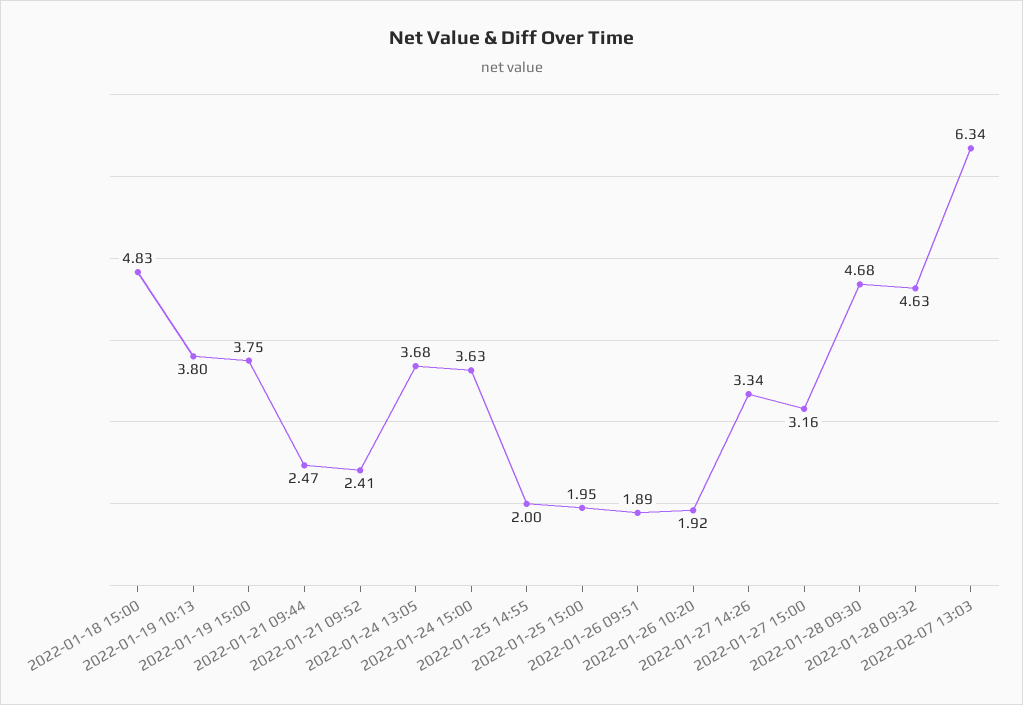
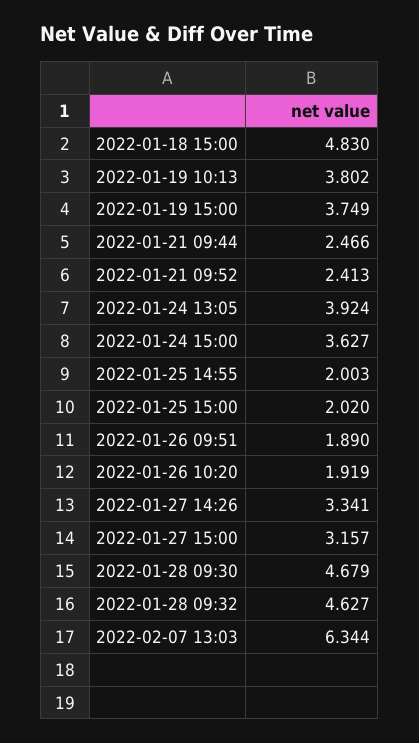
2022-01-24 13:05: 3.68 -> 3.924
2022-01-25 15:00: 1.95 -> 2.02

